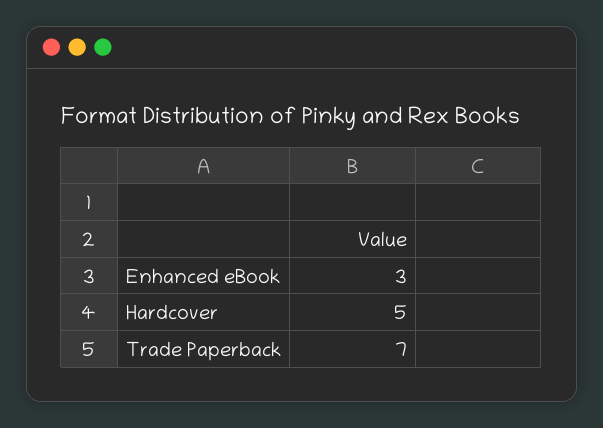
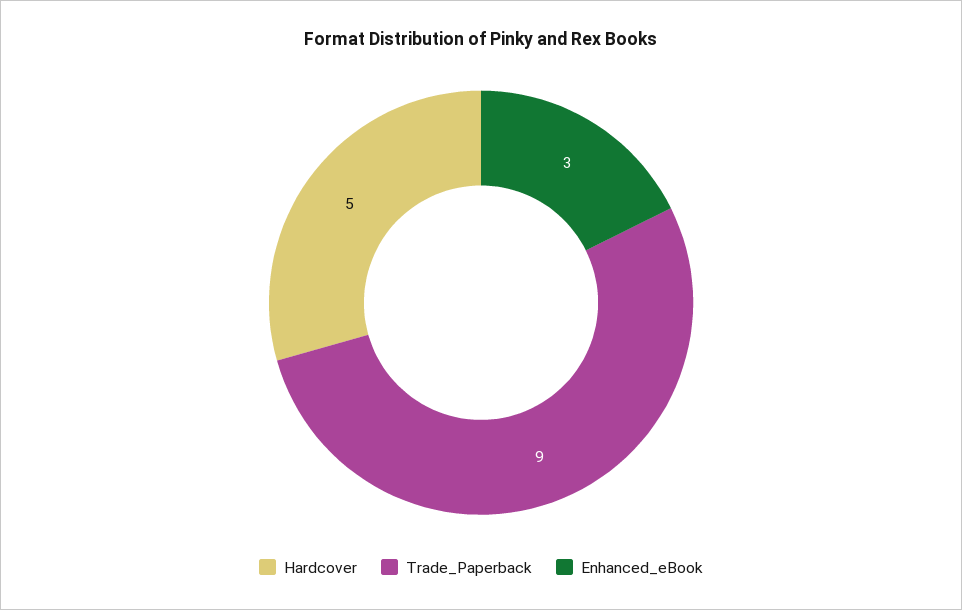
Trade Paperback: 7 -> 9

